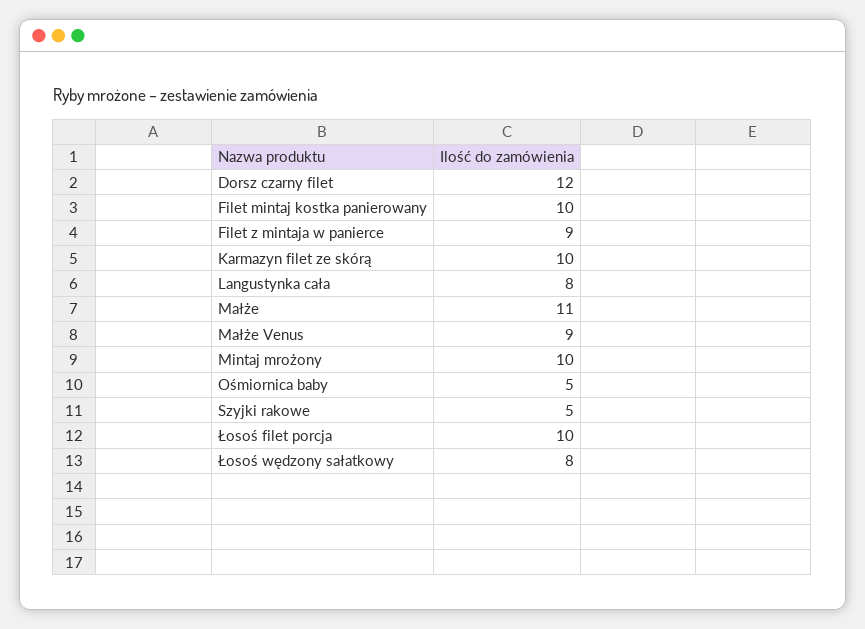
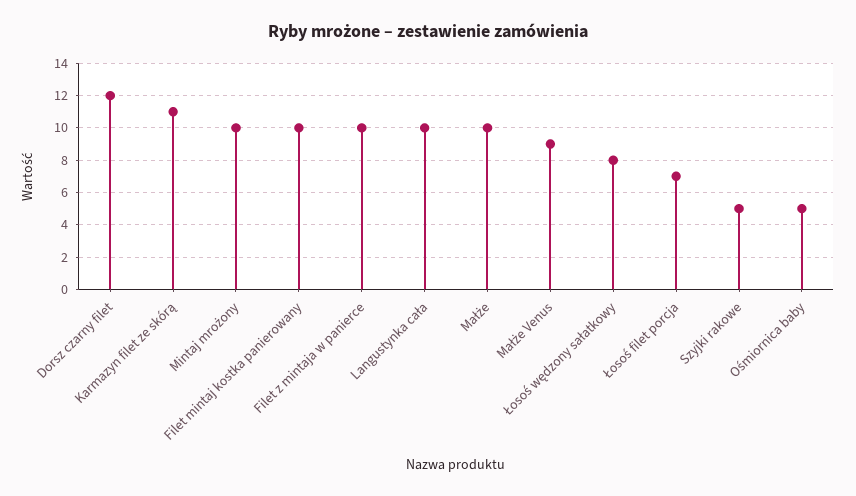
Filet z mintaja w panierce: 9 -> 10
Karmazyn filet ze skórą: 10 -> 11
Langustynka cała: 8 -> 10
Małże: 11 -> 10
Łosoś filet porcja: 10 -> 7

